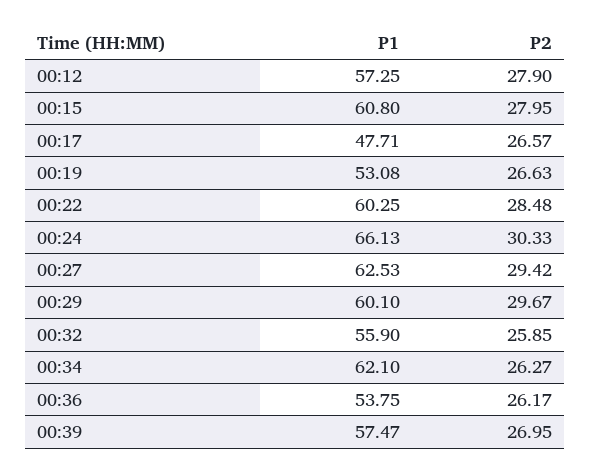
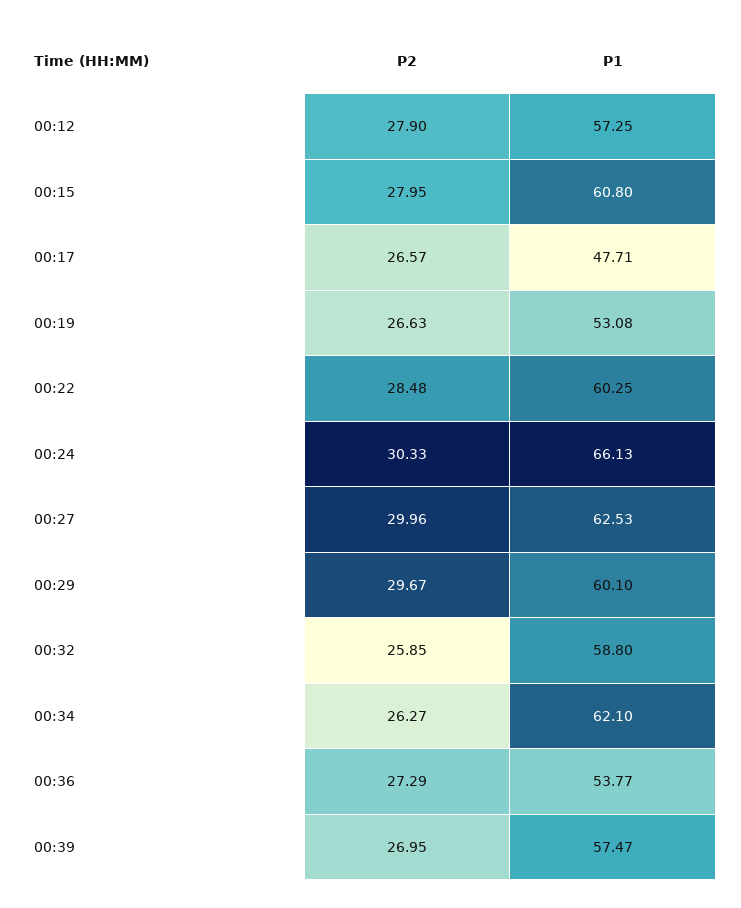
P2, 00:27: 29.42 -> 29.96
P1, 00:32: 55.9 -> 58.8
P1, 00:36: 53.75 -> 53.77
P2, 00:36: 26.17 -> 27.29

